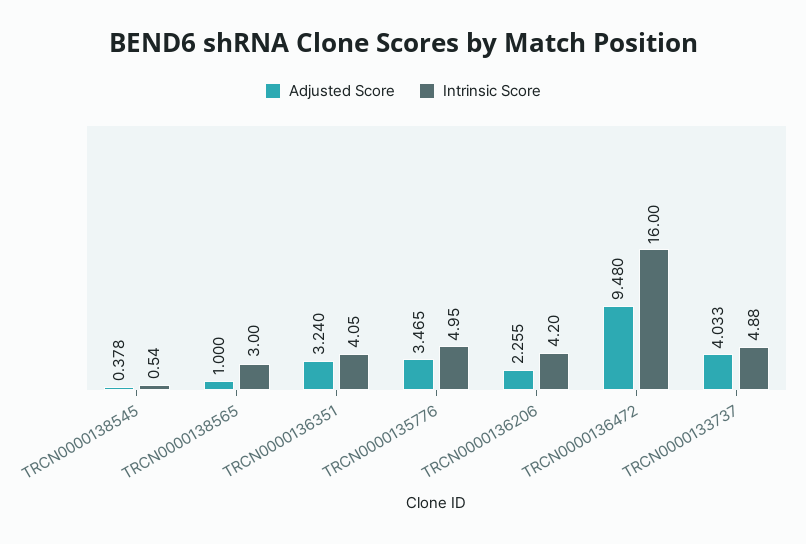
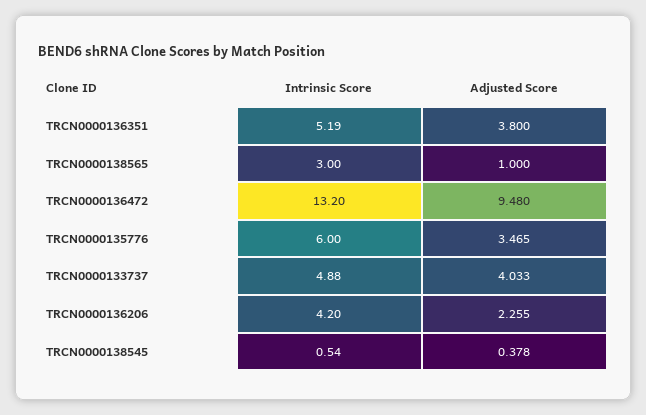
Adjusted Score, TRCN0000136351: 3.24 -> 3.8
Intrinsic Score, TRCN0000136351: 4.05 -> 5.19
Intrinsic Score, TRCN0000135776: 4.95 -> 6
Intrinsic Score, TRCN0000136472: 16 -> 13.2

